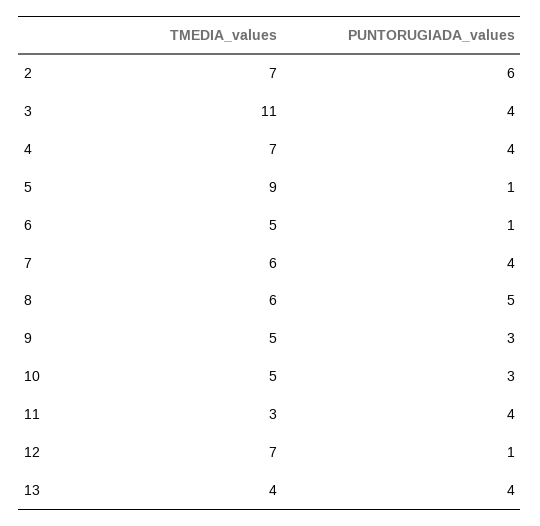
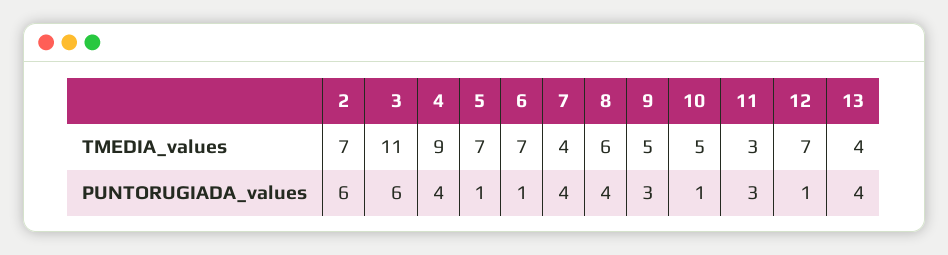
PUNTORUGIADA_values, 3: 4 -> 6
TMEDIA_values, 4: 7 -> 9
TMEDIA_values, 5: 9 -> 7
TMEDIA_values, 6: 5 -> 7
TMEDIA_values, 7: 6 -> 4
PUNTORUGIADA_values, 8: 5 -> 4
PUNTORUGIADA_values, 10: 3 -> 1
PUNTORUGIADA_values, 11: 4 -> 3

